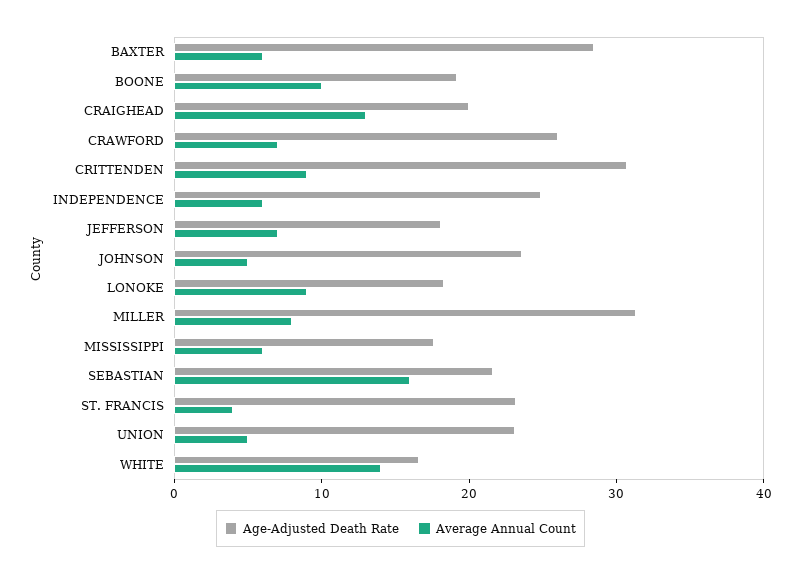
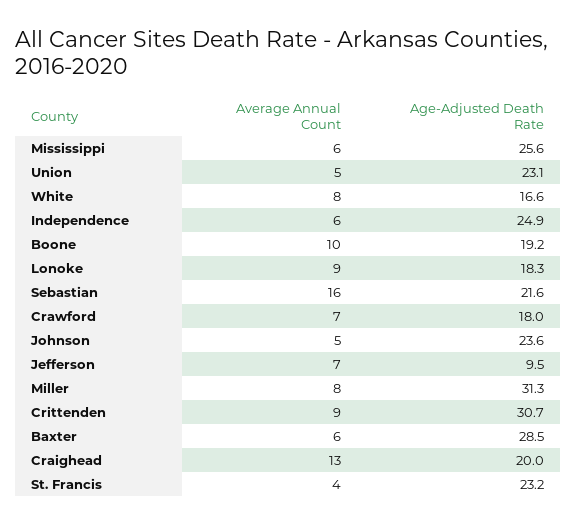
Age-Adjusted Death Rate, CRAWFORD: 26 -> 18
Age-Adjusted Death Rate, JEFFERSON: 18 -> 9.5
Age-Adjusted Death Rate, MISSISSIPPI: 18 -> 25.6
Average Annual Count, WHITE: 14 -> 8

